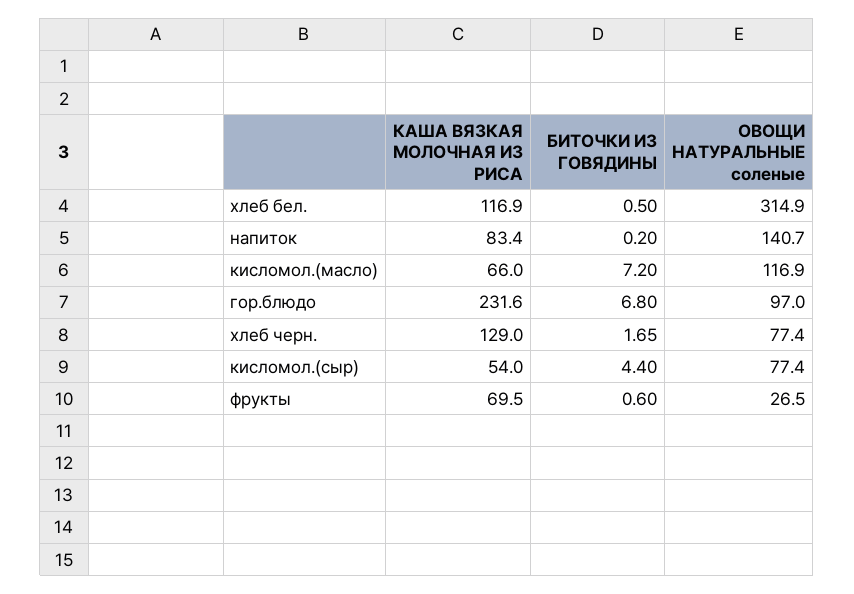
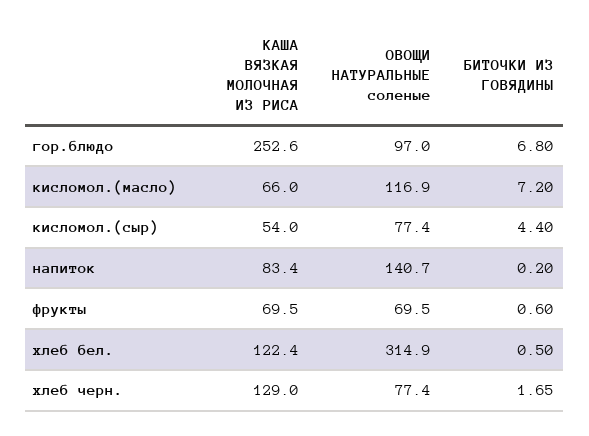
КАША ВЯЗКАЯ МОЛОЧНАЯ ИЗ РИСА, хлеб бел.: 116.9 -> 122.4
КАША ВЯЗКАЯ МОЛОЧНАЯ ИЗ РИСА, гор.блюдо: 231.6 -> 252.6
ОВОЩИ НАТУРАЛЬНЫЕ соленые, фрукты: 26.5 -> 69.5

